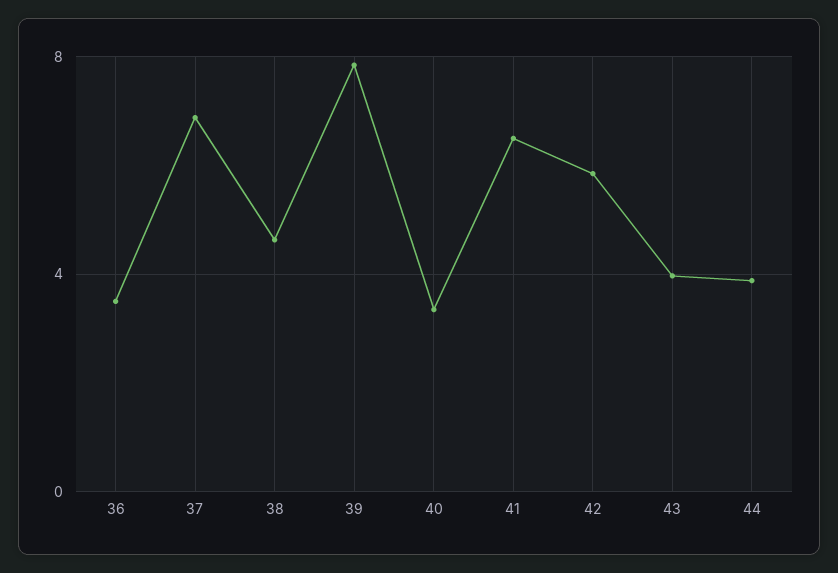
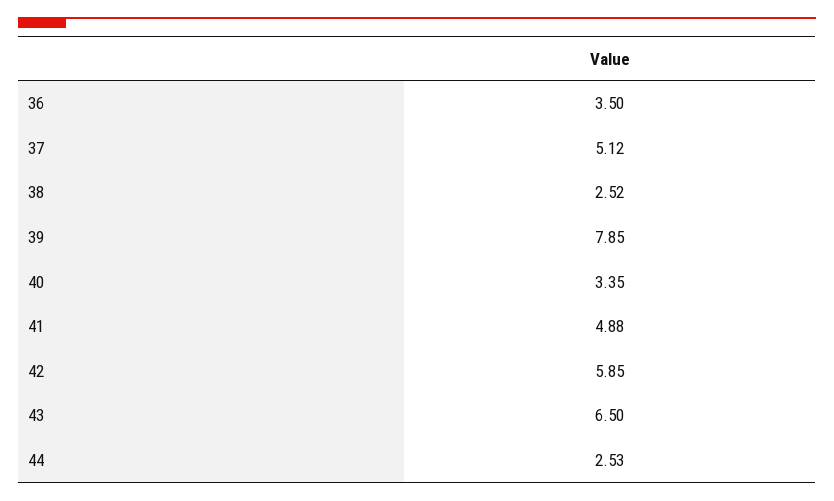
37: 7 -> 5.12
38: 4.5 -> 2.52
41: 6.5 -> 4.88
43: 4 -> 6.5
44: 4 -> 2.53

